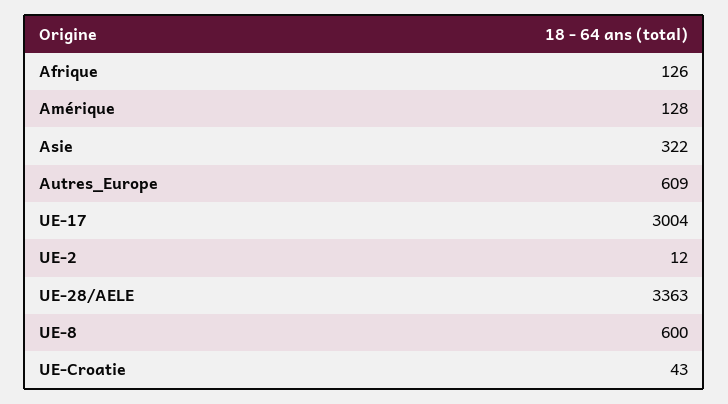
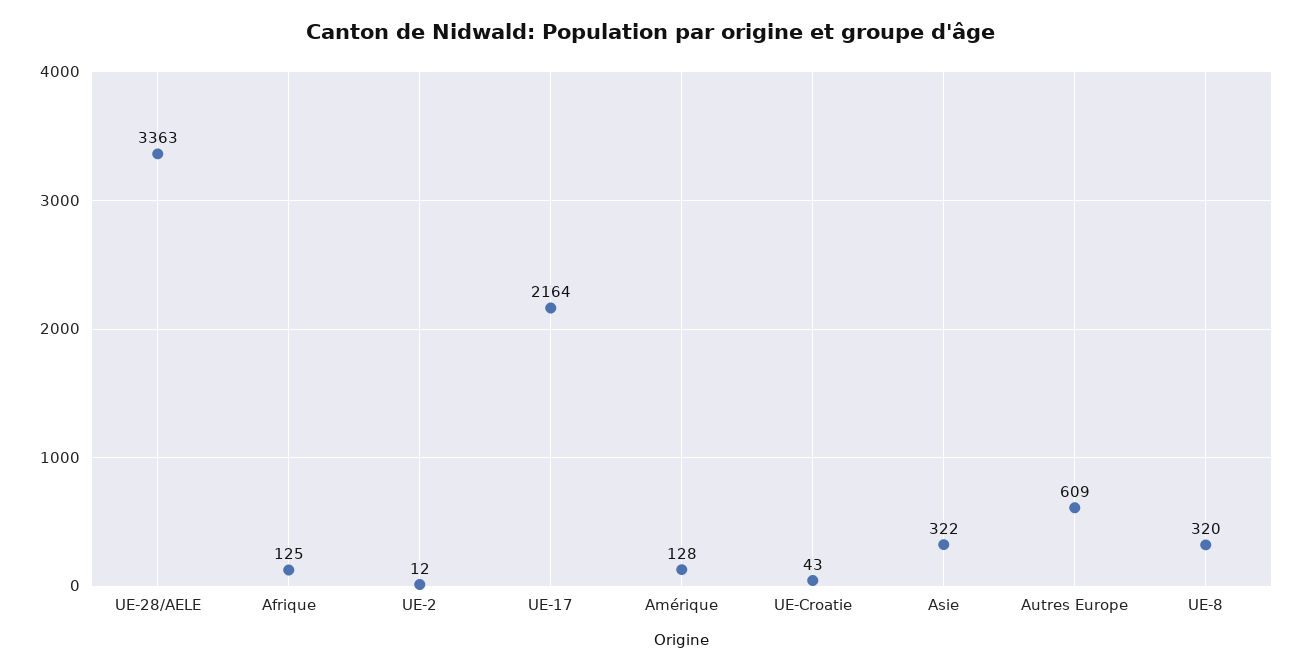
Afrique: 126 -> 125
UE-17: 3004 -> 2164
UE-8: 600 -> 320

